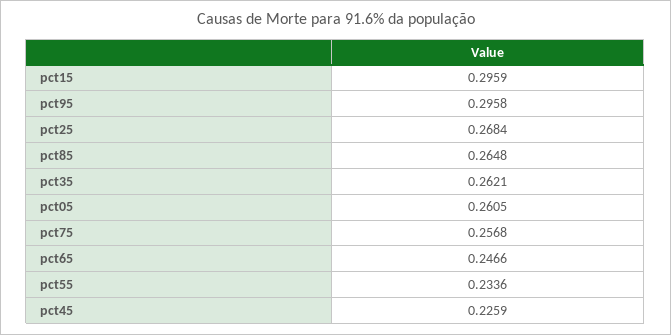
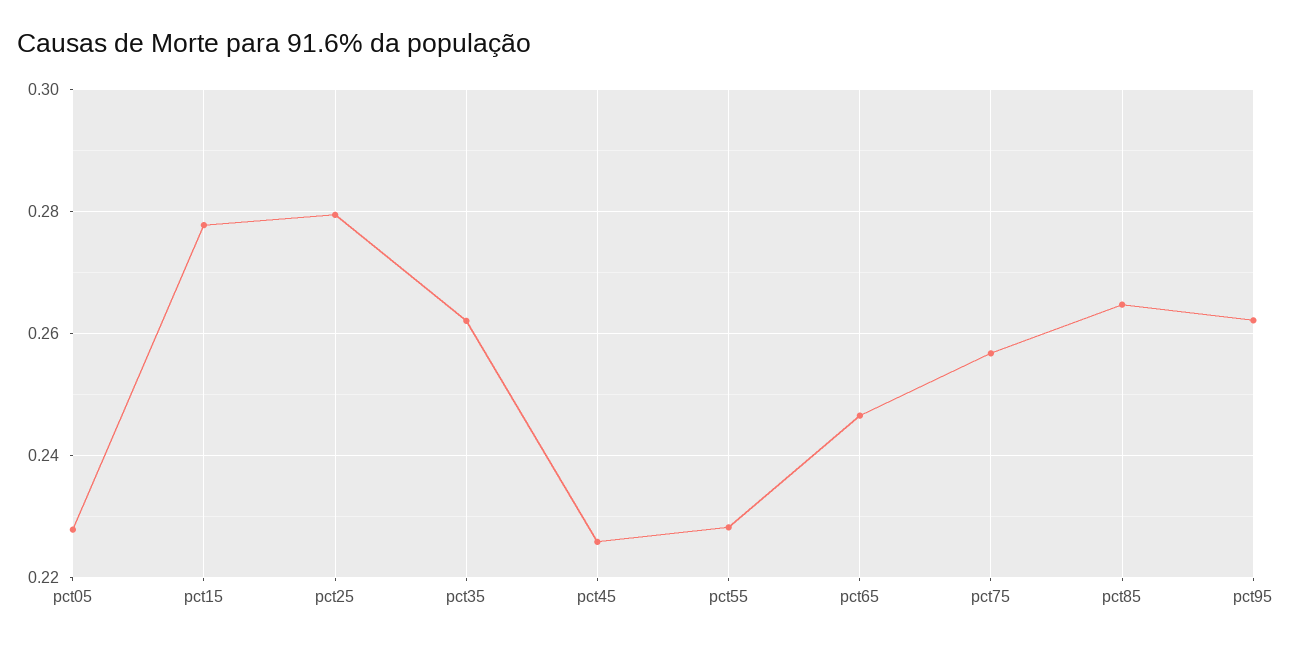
pct15: 0.2959 -> 0.278
pct95: 0.2958 -> 0.262
pct25: 0.2684 -> 0.28
pct05: 0.2605 -> 0.228
pct55: 0.2336 -> 0.228

